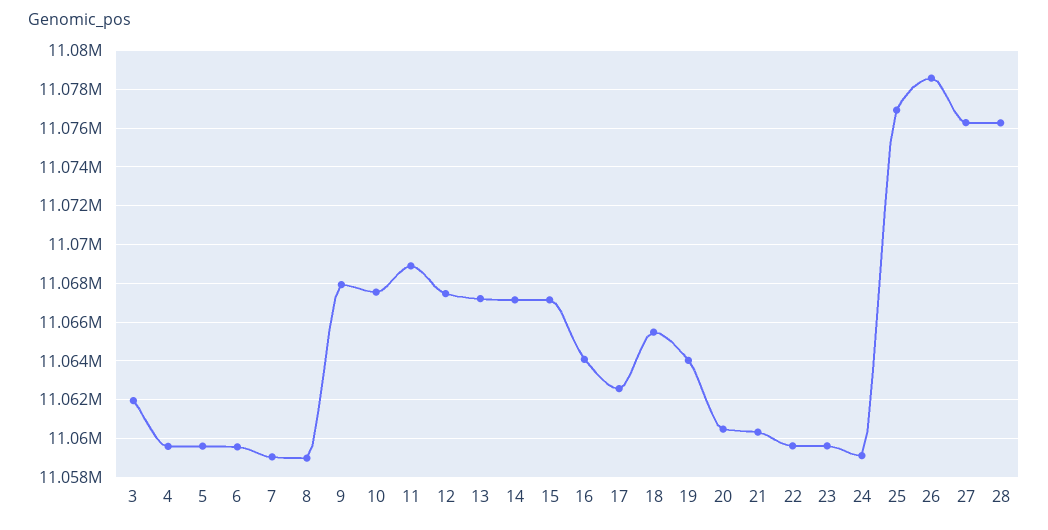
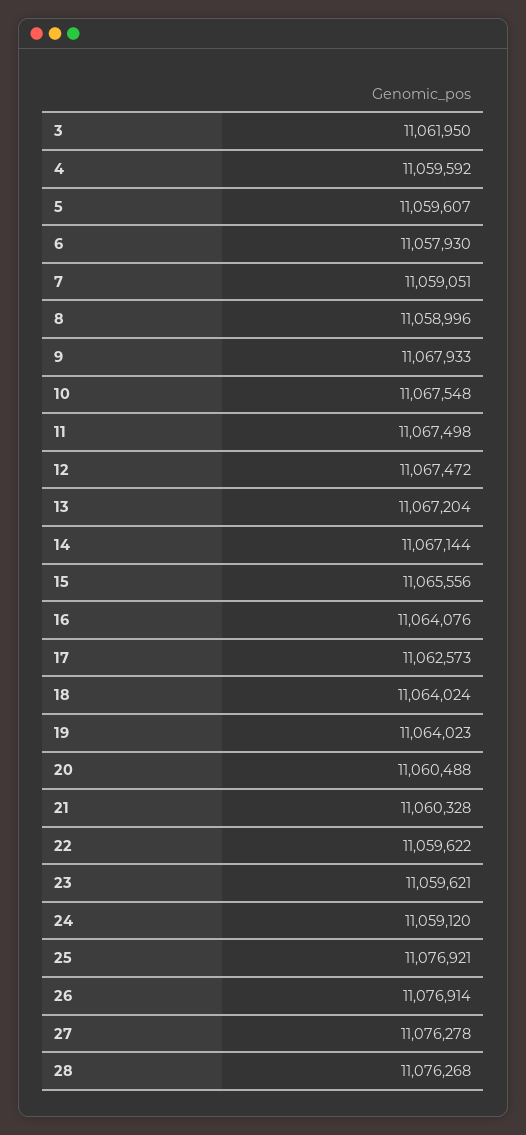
6: 11059500 -> 11057930
11: 11069000 -> 11067498
15: 11067000 -> 11065556
18: 11065500 -> 11064024
26: 11078500 -> 11076914

